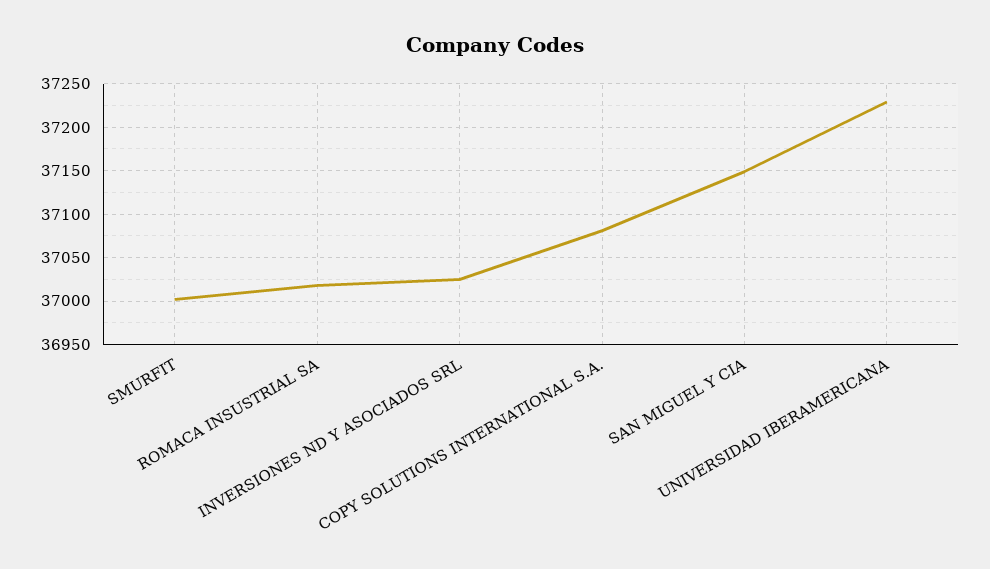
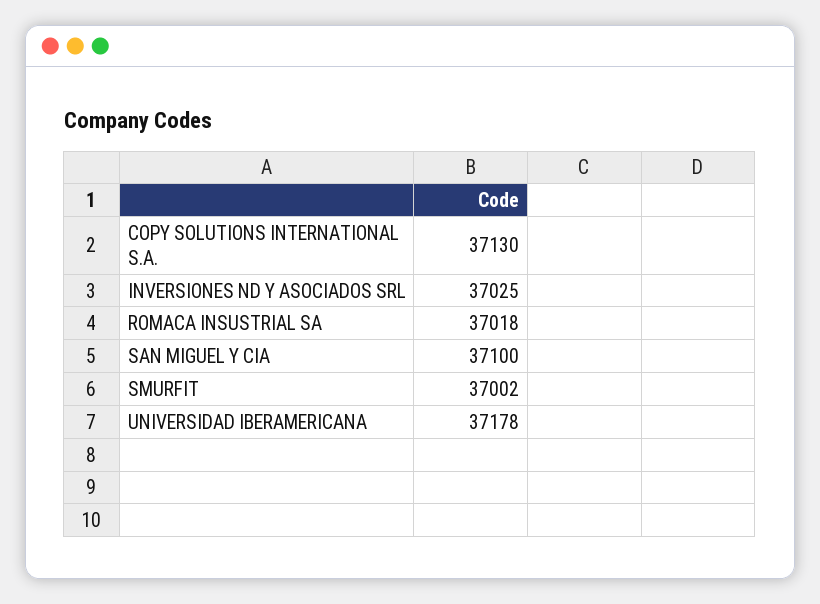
COPY SOLUTIONS INTERNATIONAL S.A.: 37080 -> 37130
SAN MIGUEL Y CIA: 37150 -> 37100
UNIVERSIDAD IBERAMERICANA: 37230 -> 37178

